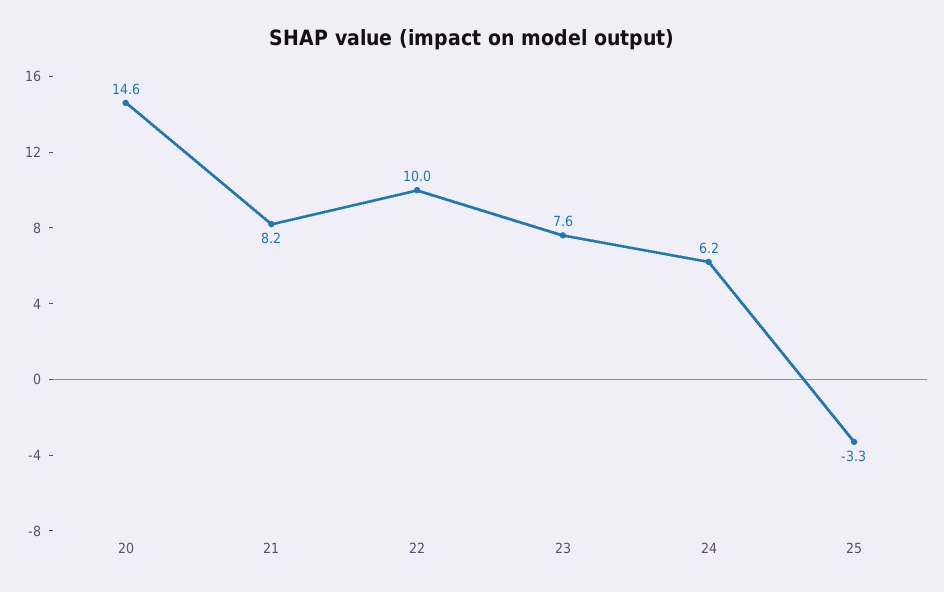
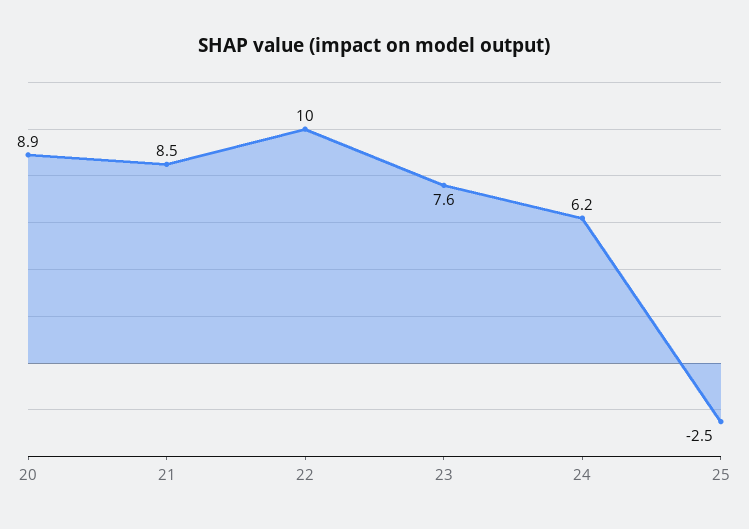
20: 14.6 -> 8.9
21: 8.2 -> 8.5
25: -3.3 -> -2.5

